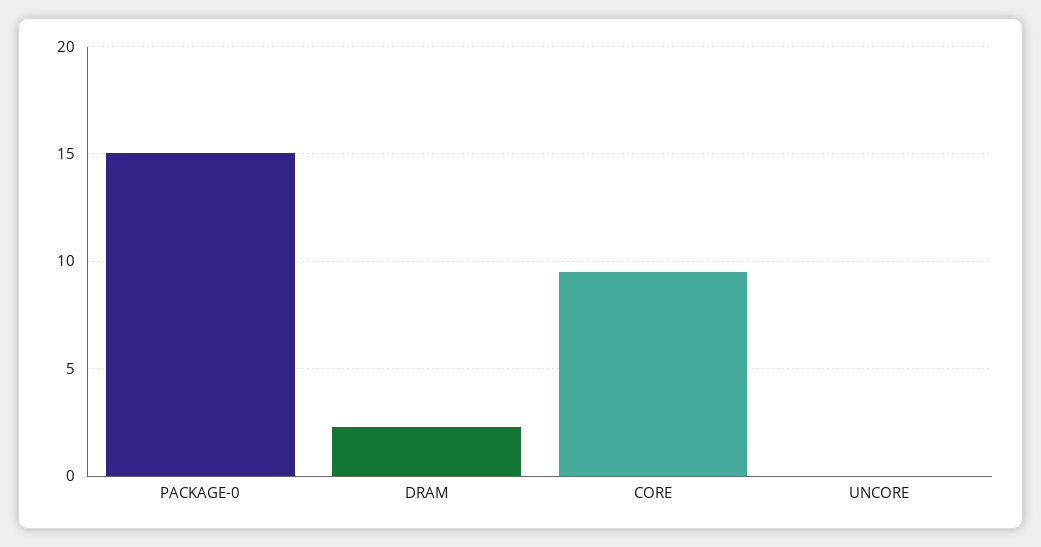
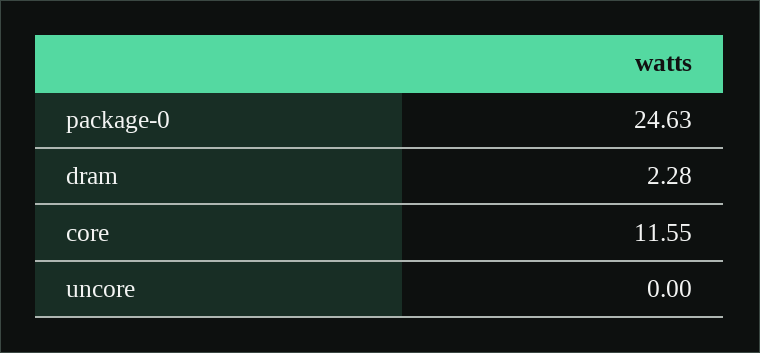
PACKAGE-0: 15 -> 24.63
CORE: 9.5 -> 11.55

